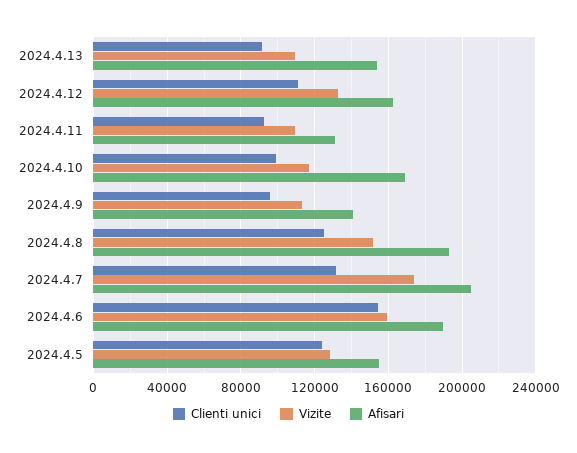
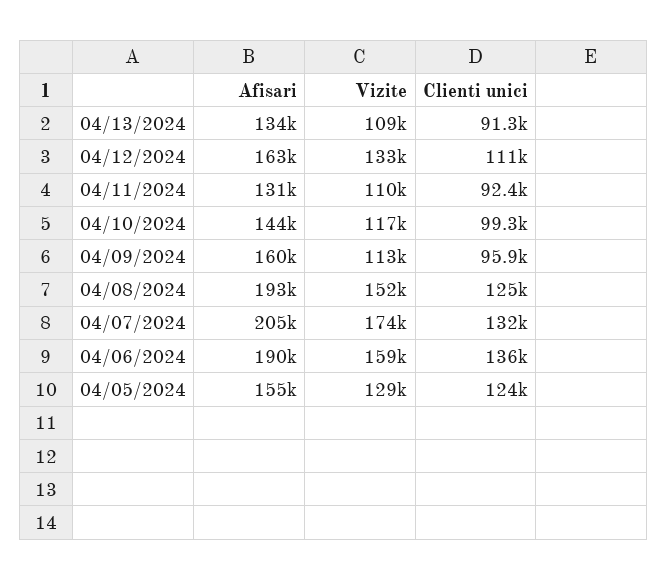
Afisari, 2024.4.13: 155000 -> 134000
Afisari, 2024.4.10: 170000 -> 144000
Afisari, 2024.4.9: 140000 -> 160000
Clienti unici, 2024.4.6: 155000 -> 136000

